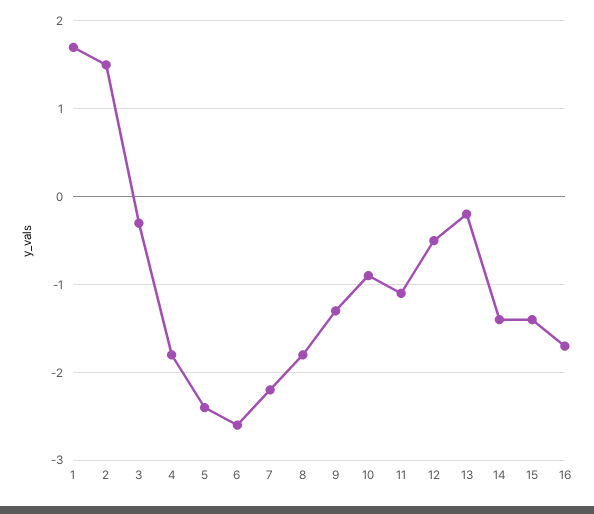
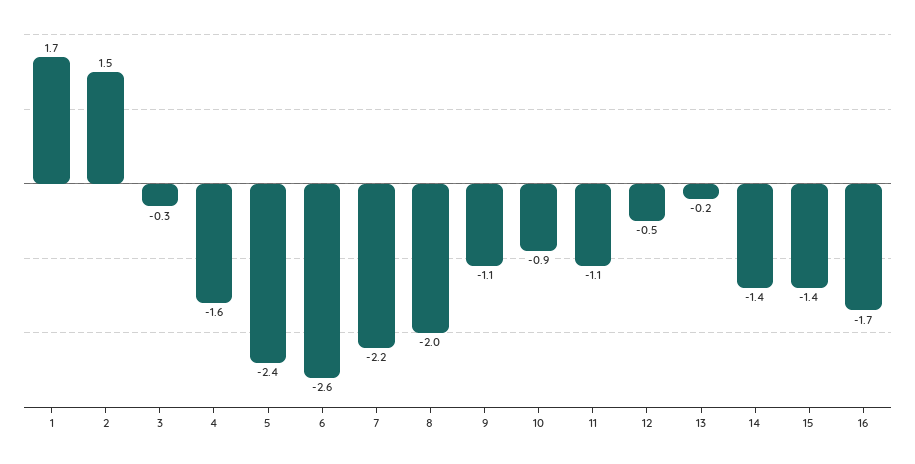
4: -1.8 -> -1.6
8: -1.8 -> -2
9: -1.3 -> -1.1

